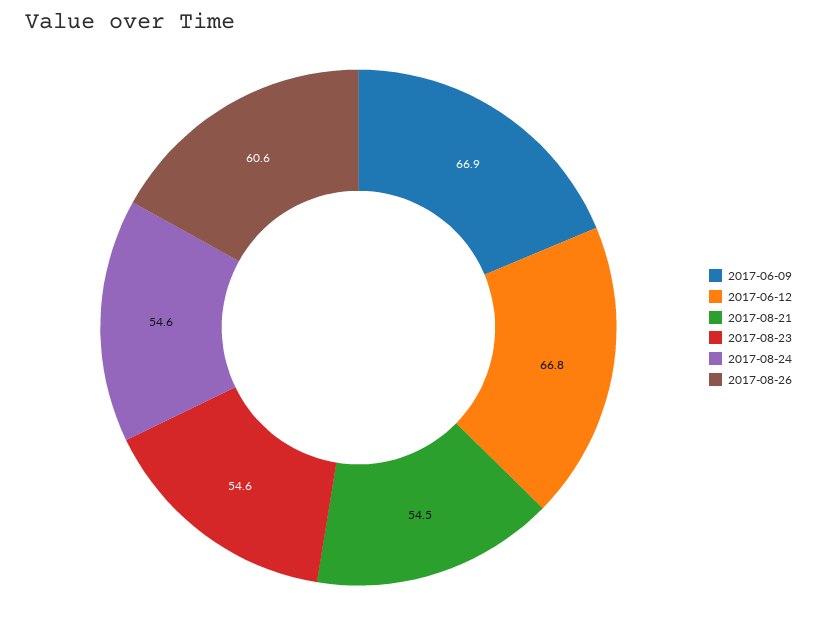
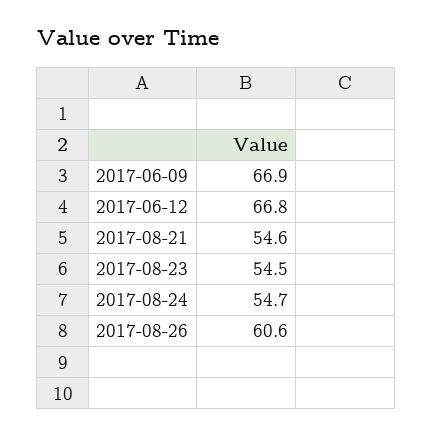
2017-08-21: 54.5 -> 54.6
2017-08-23: 54.6 -> 54.5
2017-08-24: 54.6 -> 54.7

